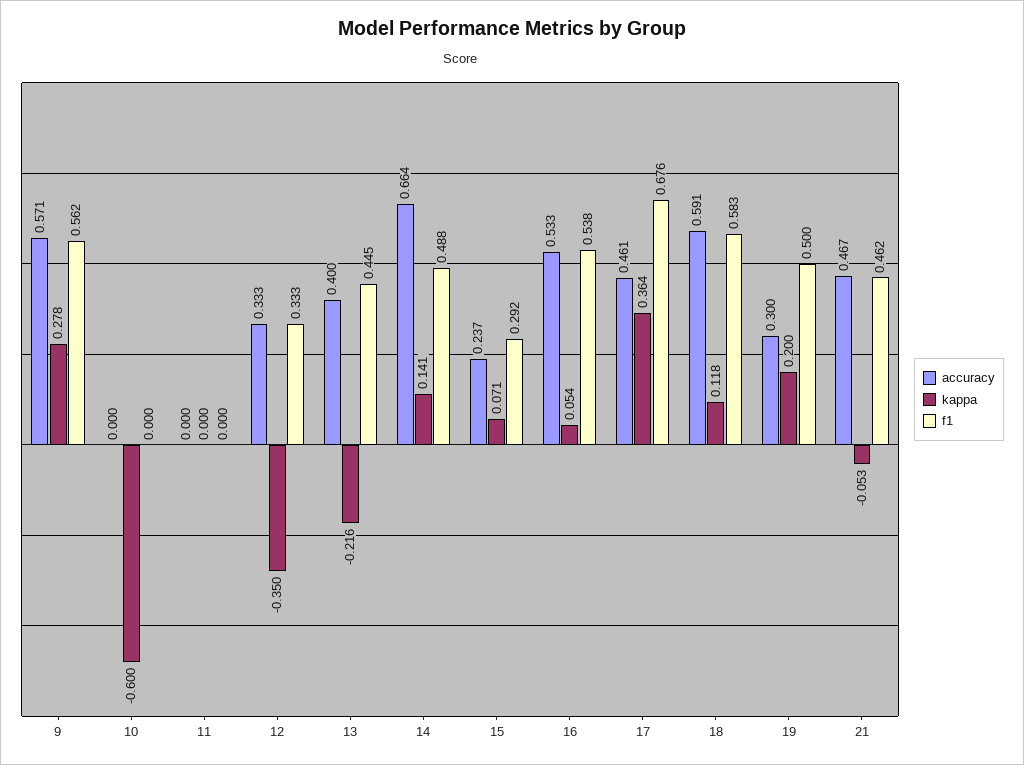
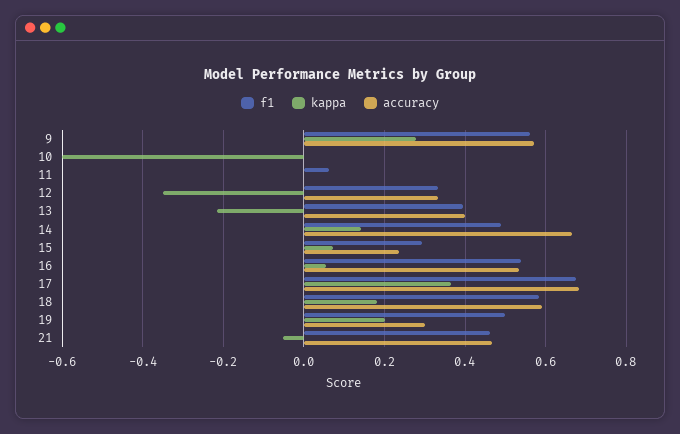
f1, 11: 0 -> 0.06
f1, 13: 0.445 -> 0.4
accuracy, 17: 0.461 -> 0.68
kappa, 18: 0.118 -> 0.18

